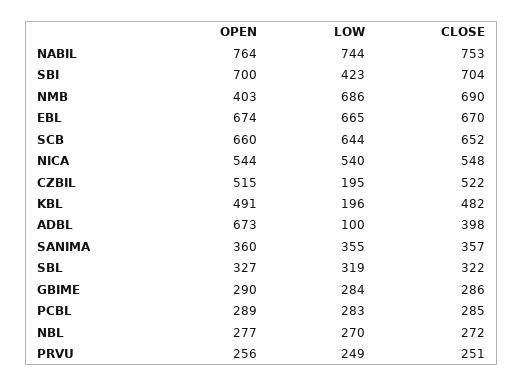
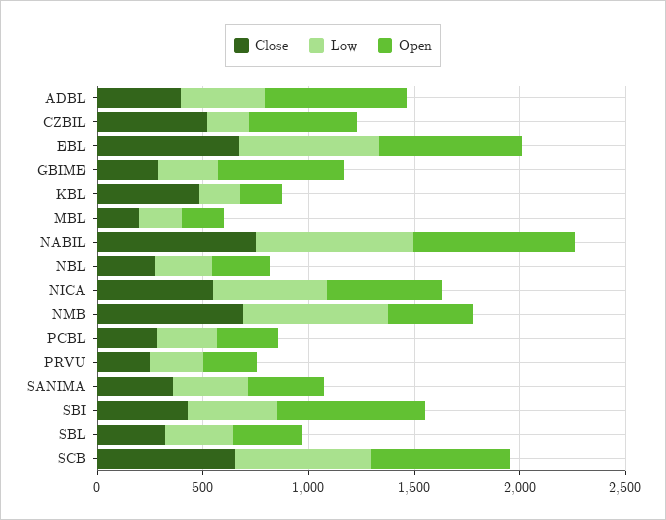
CLOSE, SBI: 704 -> 400
OPEN, KBL: 491 -> 200
LOW, ADBL: 100 -> 400
OPEN, GBIME: 290 -> 600
CLOSE, MBL: none -> 200
LOW, MBL: none -> 200
OPEN, MBL: none -> 200

